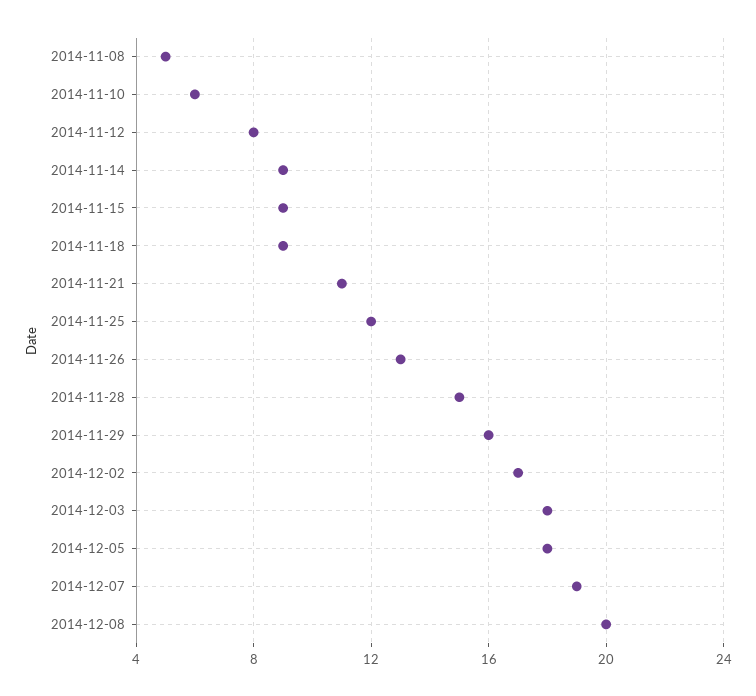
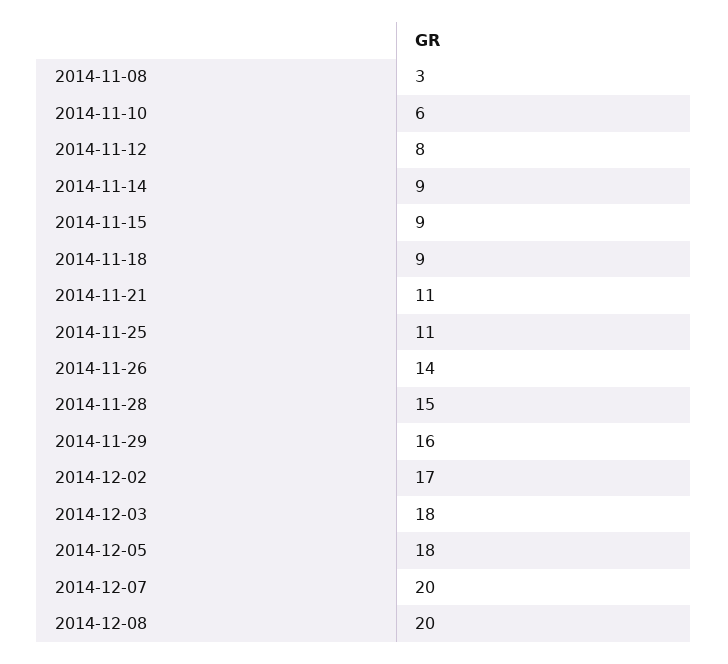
2014-11-08: 5 -> 3
2014-11-25: 12 -> 11
2014-11-26: 13 -> 14
2014-12-07: 19 -> 20

